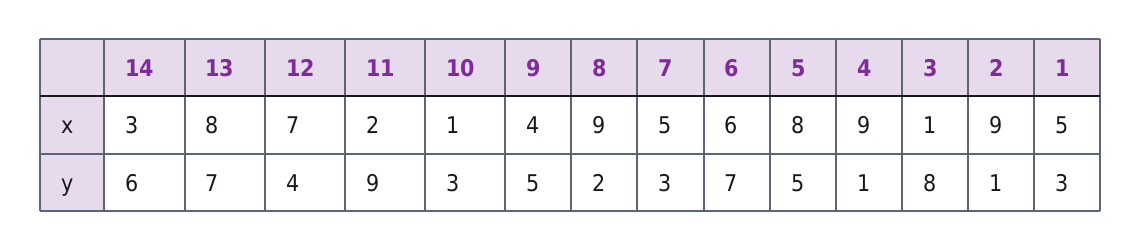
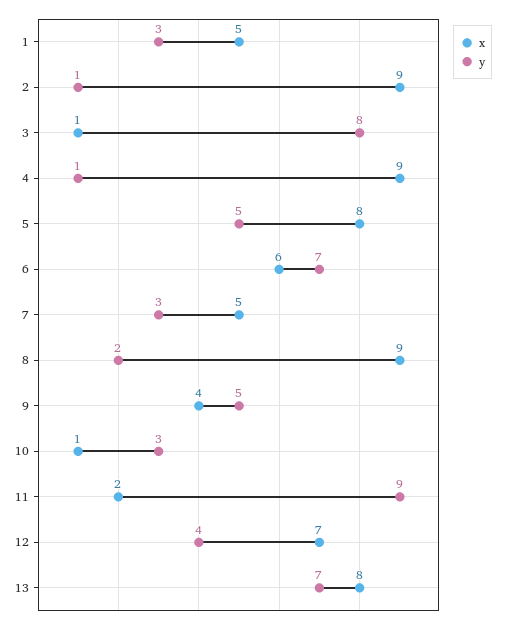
x, 14: 3 -> none
y, 14: 6 -> none

